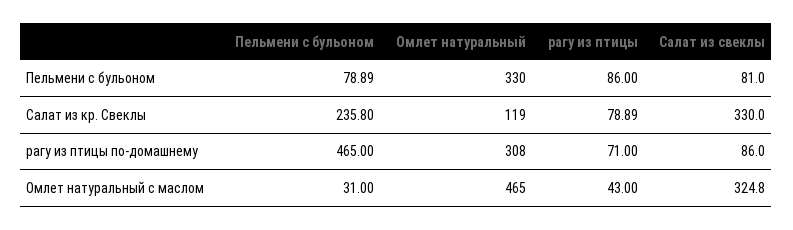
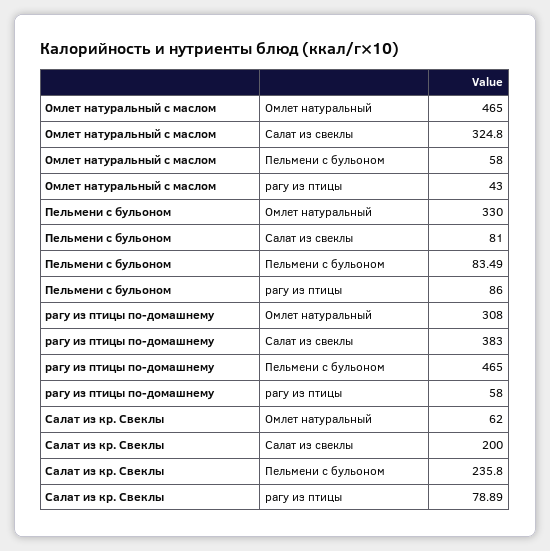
Пельмени с бульоном, Пельмени с бульоном: 78.89 -> 83.49
Омлет натуральный, Салат из кр. Свеклы: 119 -> 62
Салат из свеклы, Салат из кр. Свеклы: 330 -> 200
рагу из птицы, рагу из птицы по-домашнему: 71 -> 58
Салат из свеклы, рагу из птицы по-домашнему: 86 -> 383
Пельмени с бульоном, Омлет натуральный с маслом: 31 -> 58

